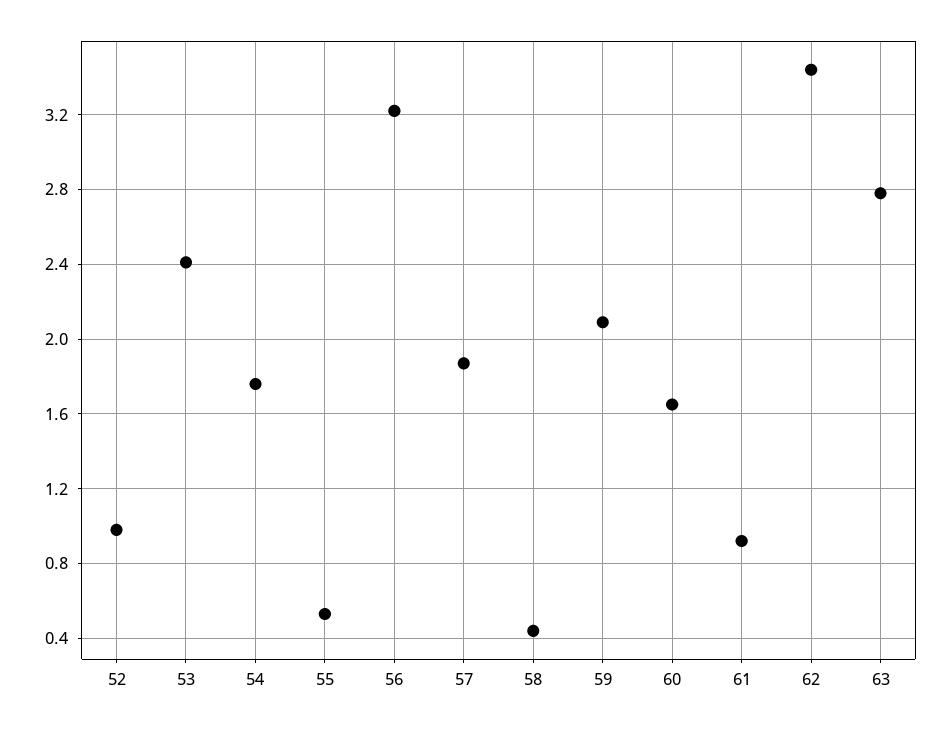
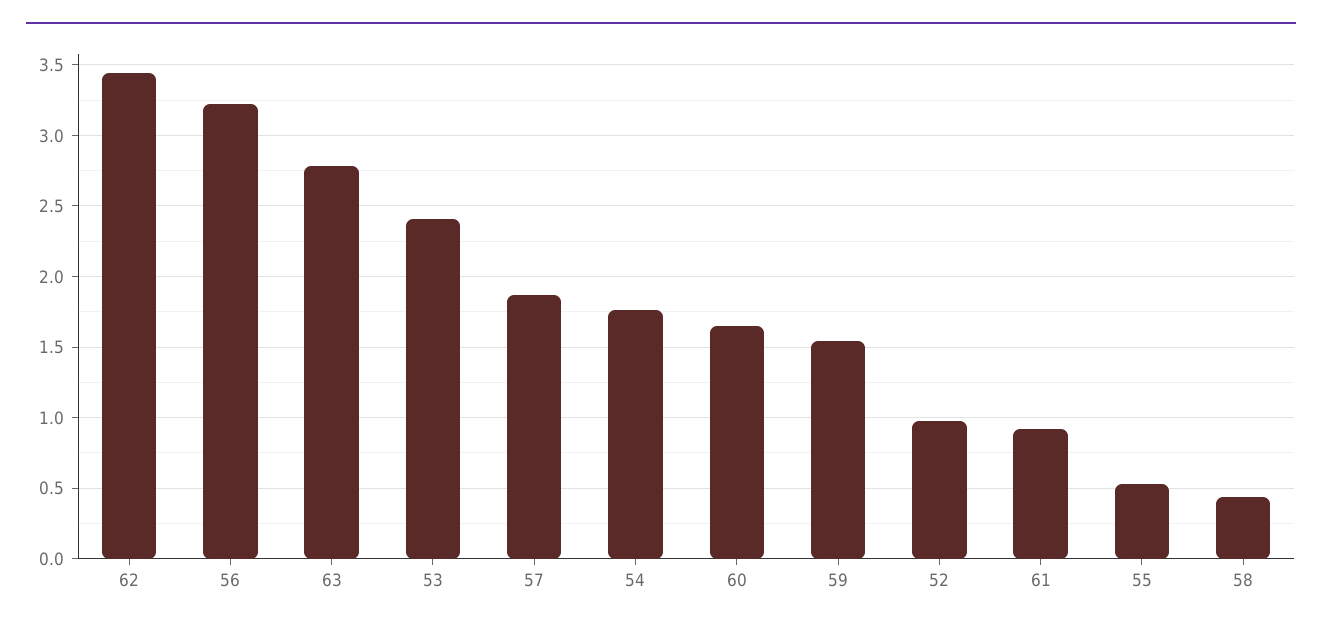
59: 2.1 -> 1.55

